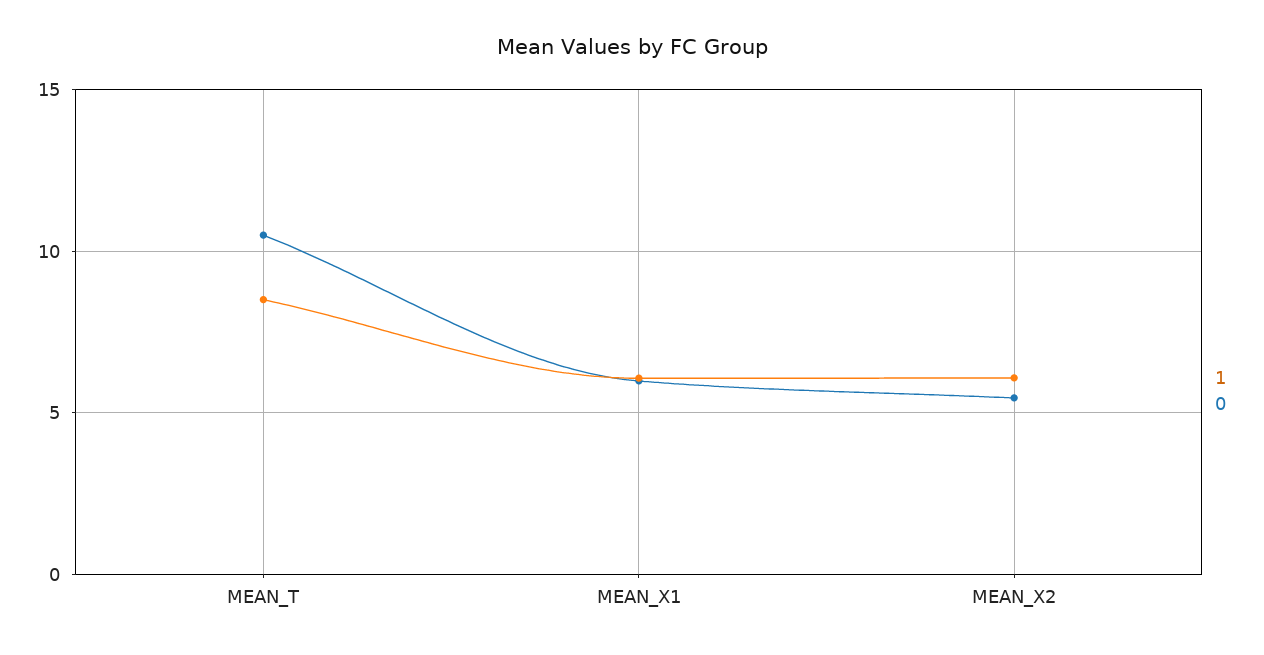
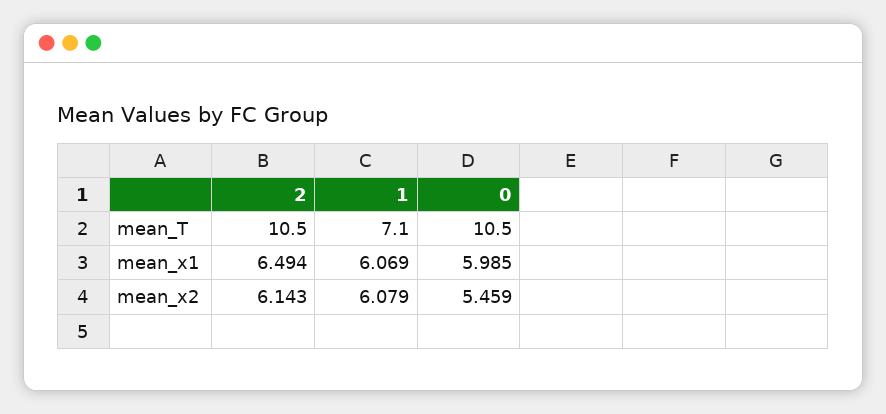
1, MEAN_T: 8.5 -> 7.1
2, MEAN_T: none -> 10.5
2, MEAN_X1: none -> 6.494
2, MEAN_X2: none -> 6.143

